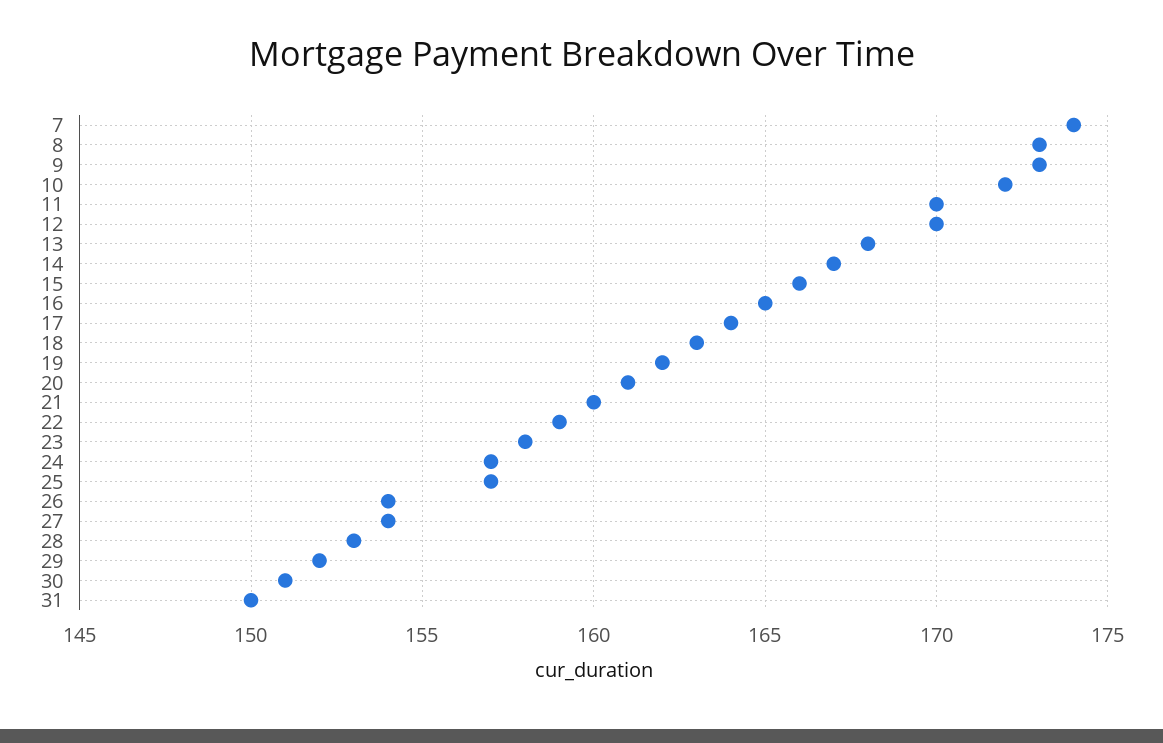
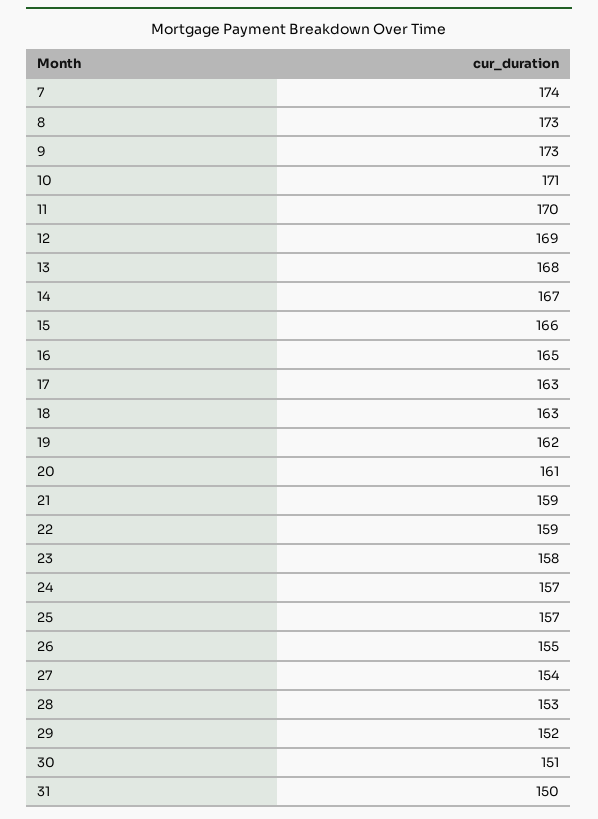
10: 172 -> 171
12: 170 -> 169
17: 164 -> 163
21: 160 -> 159
26: 154 -> 155

